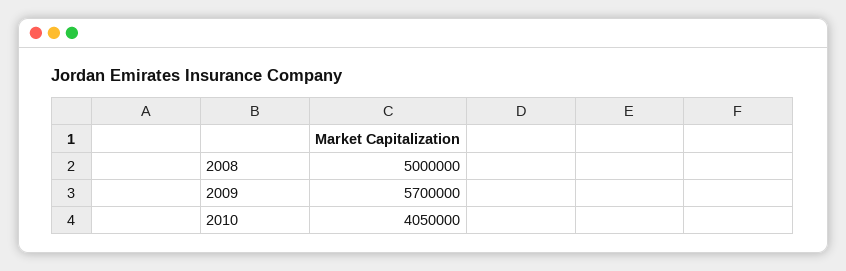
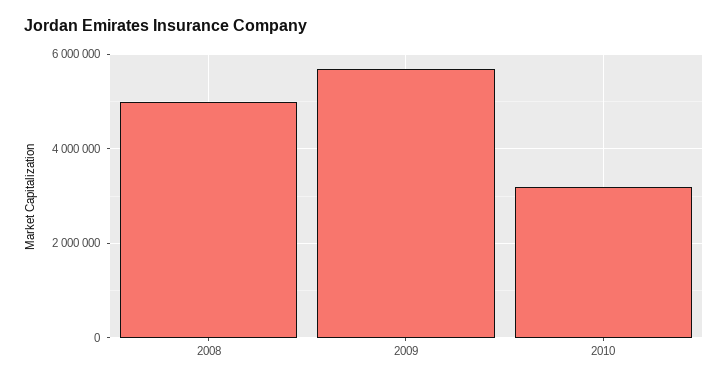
2010: 4050000 -> 3200000

